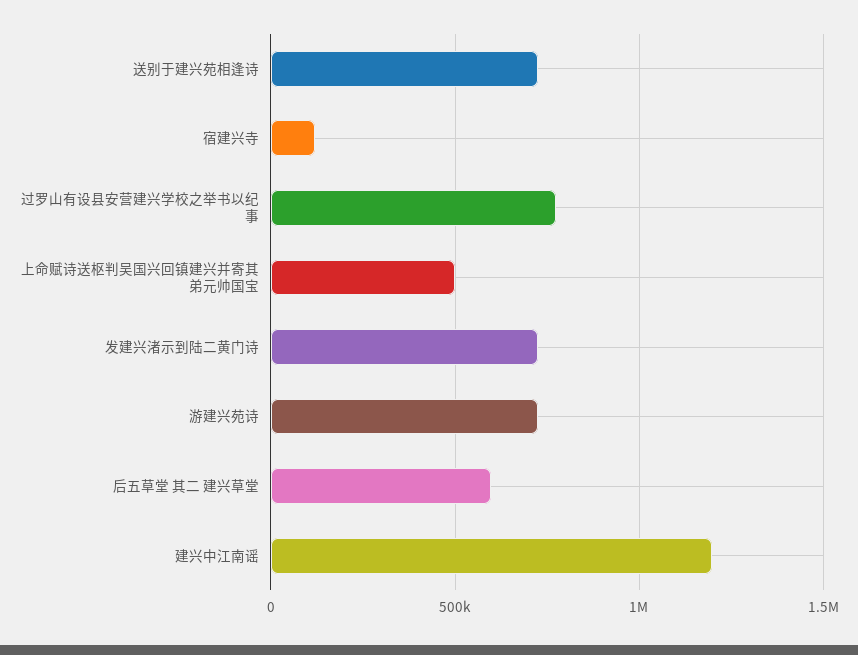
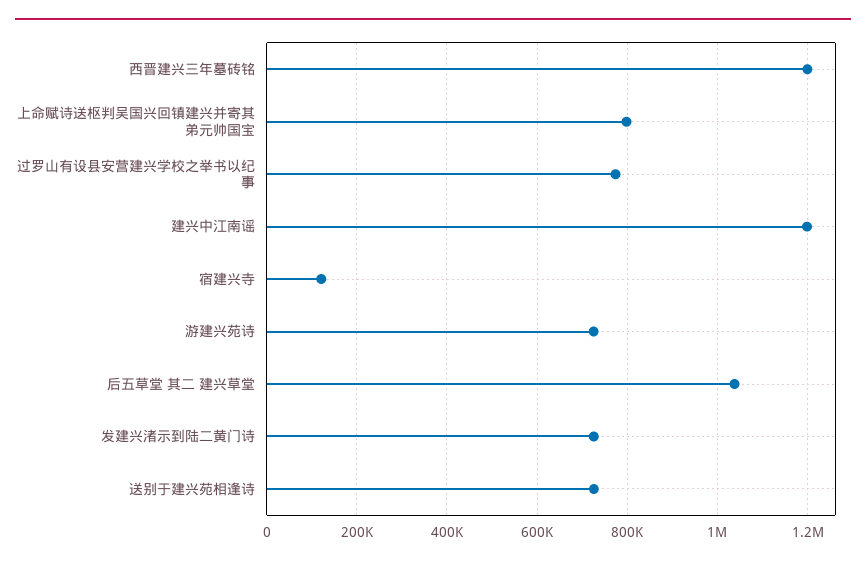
上命赋诗送枢判吴国兴回镇建兴并寄其弟元帅国宝: 500000 -> 800000
后五草堂 其二 建兴草堂: 600000 -> 1040000
西晋建兴三年墓砖铭: none -> 1200000

